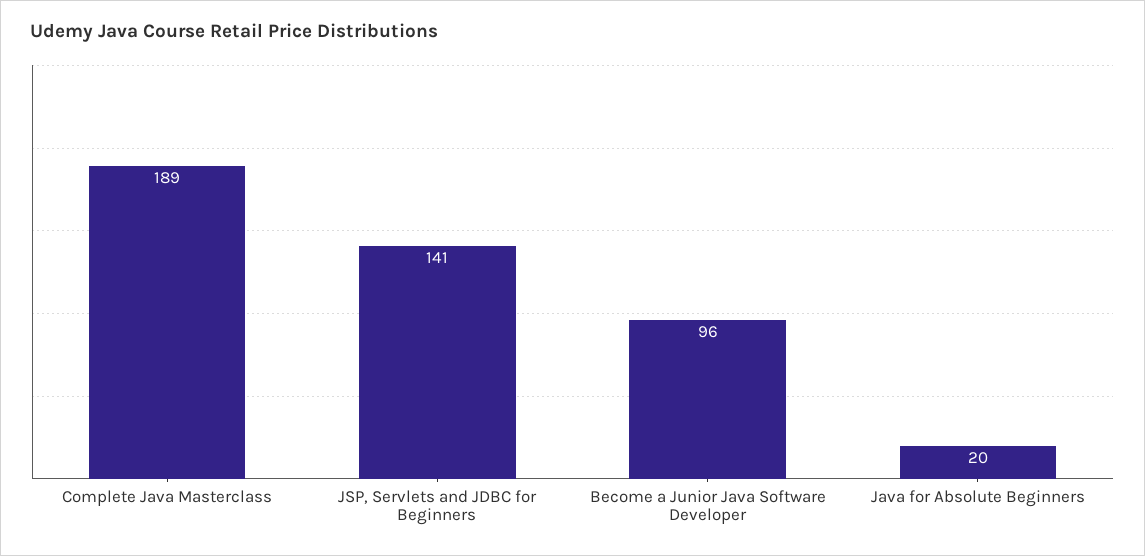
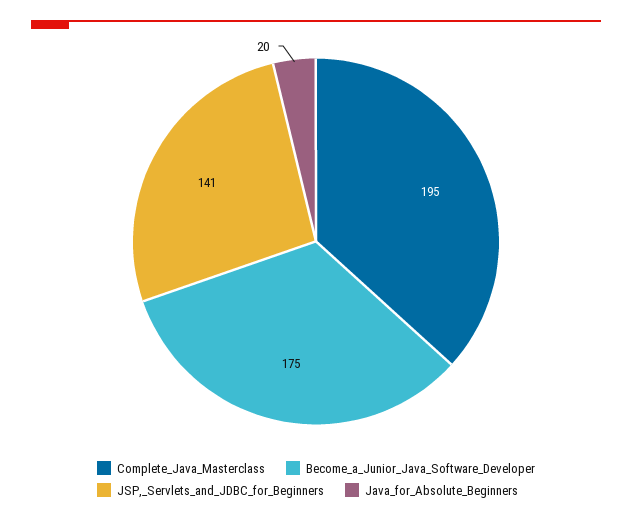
Complete Java Masterclass: 189 -> 195
Become a Junior Java Software Developer: 96 -> 175

